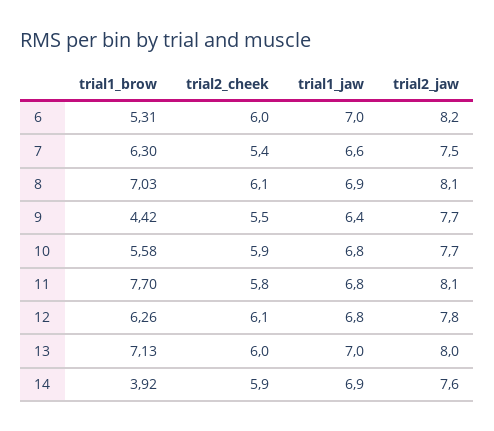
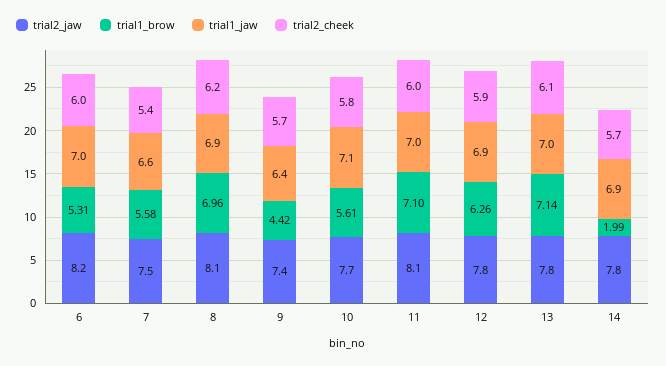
trial1_brow, 7: 6.3 -> 5.58
trial1_brow, 8: 7.03 -> 6.96
trial2_cheek, 8: 6.1 -> 6.2
trial2_cheek, 9: 5.5 -> 5.7
trial2_jaw, 9: 7.7 -> 7.4
trial1_brow, 10: 5.58 -> 5.61
trial2_cheek, 10: 5.9 -> 5.8
trial1_jaw, 10: 6.8 -> 7.1
trial1_brow, 11: 7.7 -> 7.1
trial2_cheek, 11: 5.8 -> 6
trial1_jaw, 11: 6.8 -> 7
trial2_cheek, 12: 6.1 -> 5.9
trial1_jaw, 12: 6.8 -> 6.9
trial1_brow, 13: 7.13 -> 7.14
trial2_cheek, 13: 6 -> 6.1
trial2_jaw, 13: 8 -> 7.8
trial1_brow, 14: 3.92 -> 1.99
trial2_cheek, 14: 5.9 -> 5.7
trial2_jaw, 14: 7.6 -> 7.8

